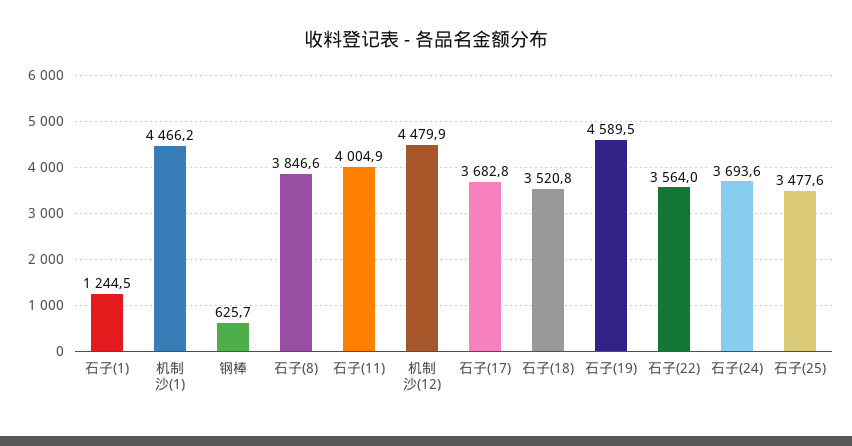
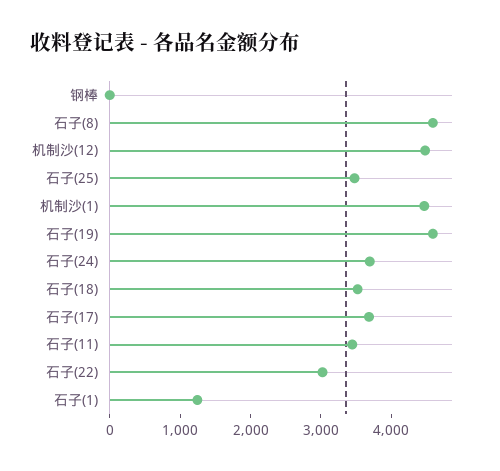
钢棒: 625.7 -> 0
石子(8): 3846.6 -> 4600
石子(11): 4004.9 -> 3400
石子(22): 3564 -> 3000

